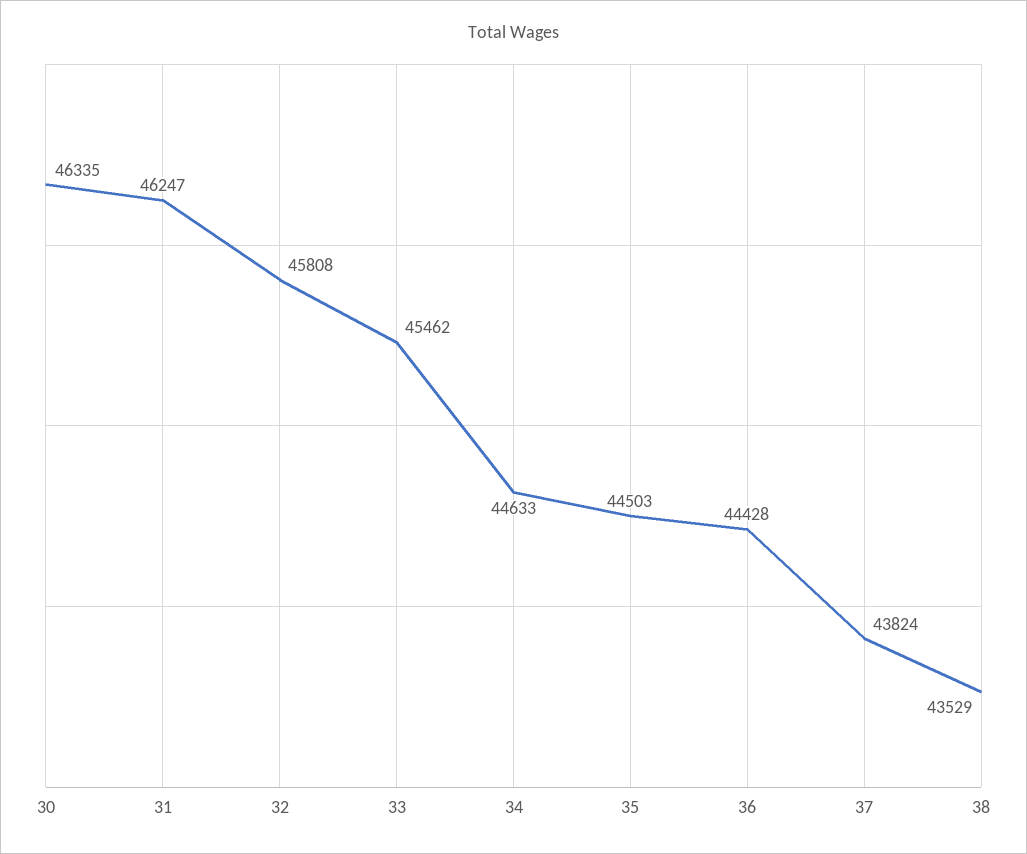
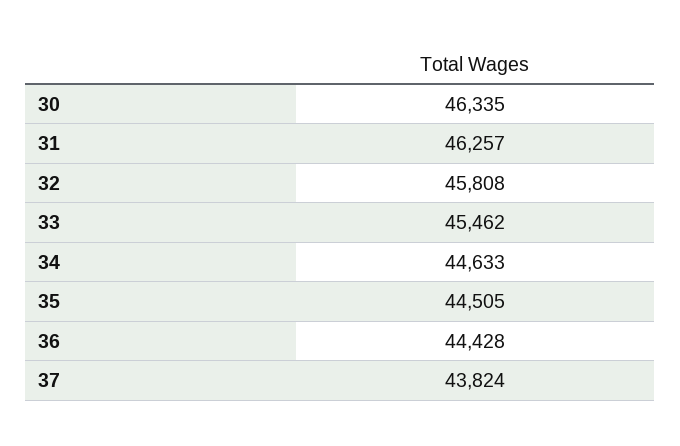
31: 46247 -> 46257
35: 44503 -> 44505
38: 43529 -> none

